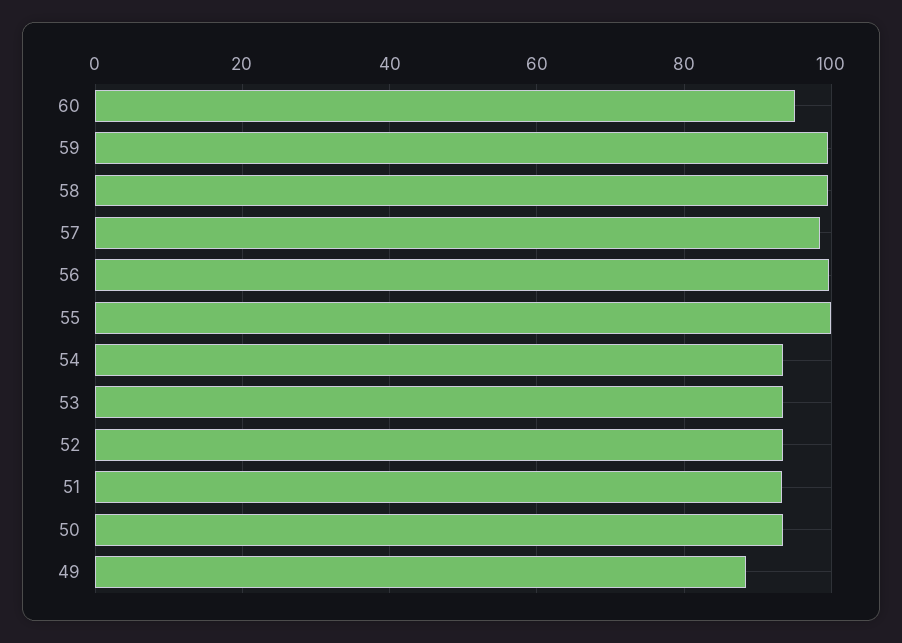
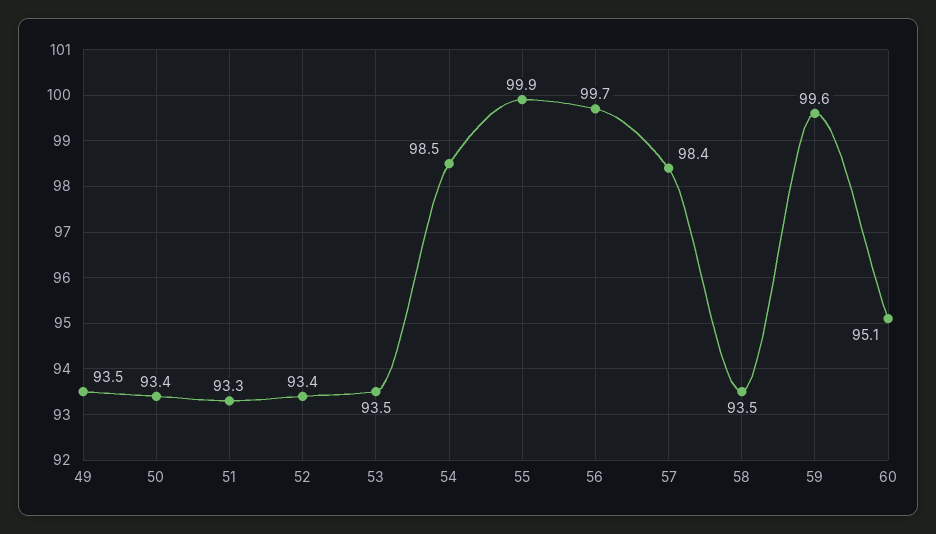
58: 100 -> 93.5
54: 94 -> 98.5
49: 88 -> 93.5

